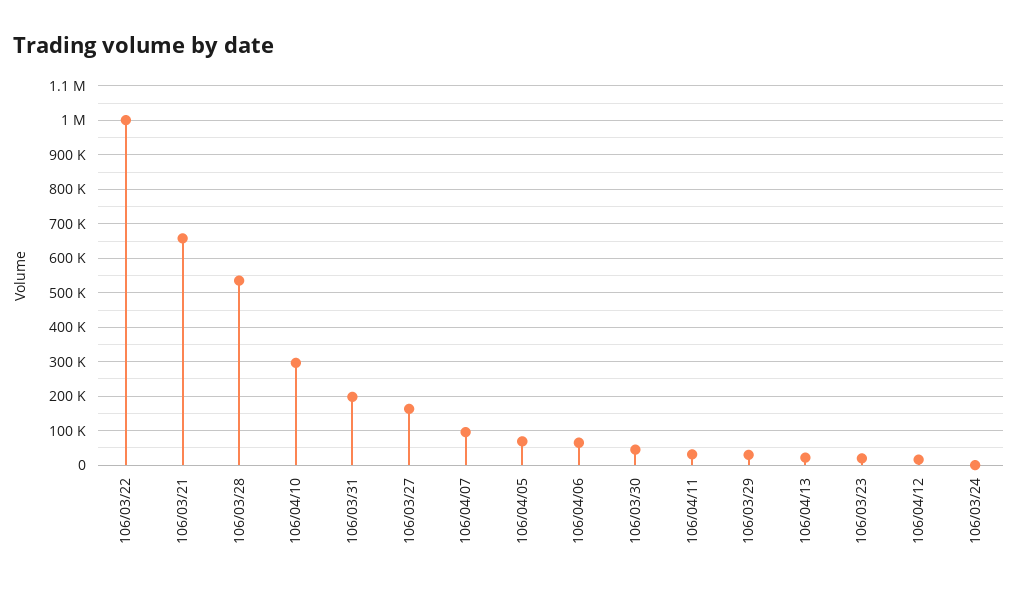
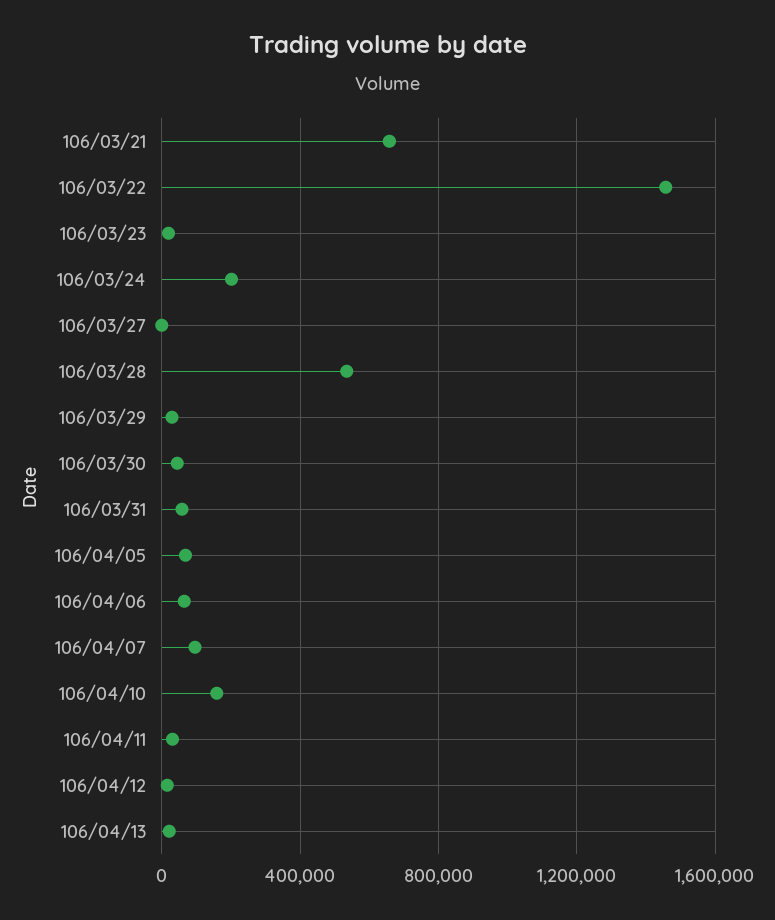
106/03/22: 1000000 -> 1450000
106/04/10: 300000 -> 150000
106/03/31: 200000 -> 50000
106/03/27: 160000 -> 0
106/03/24: 0 -> 200000

